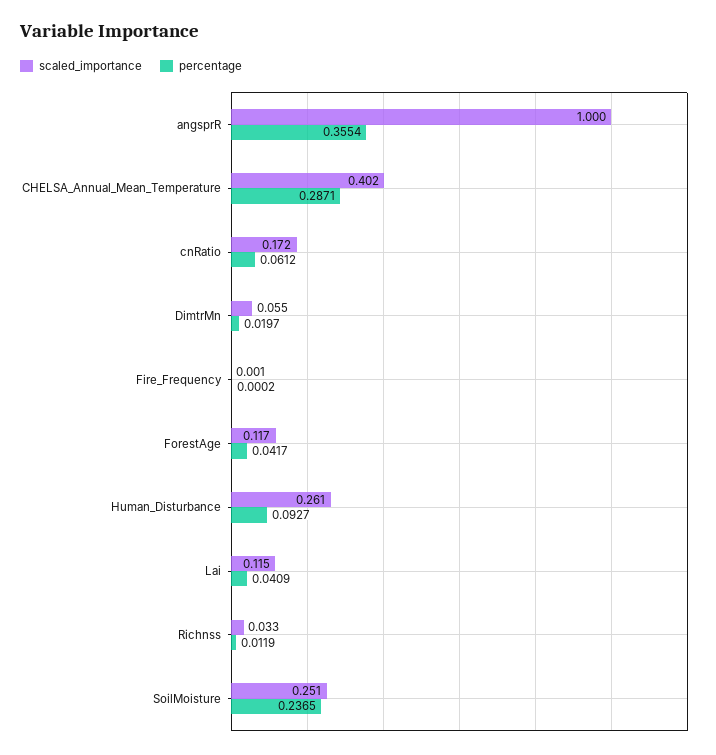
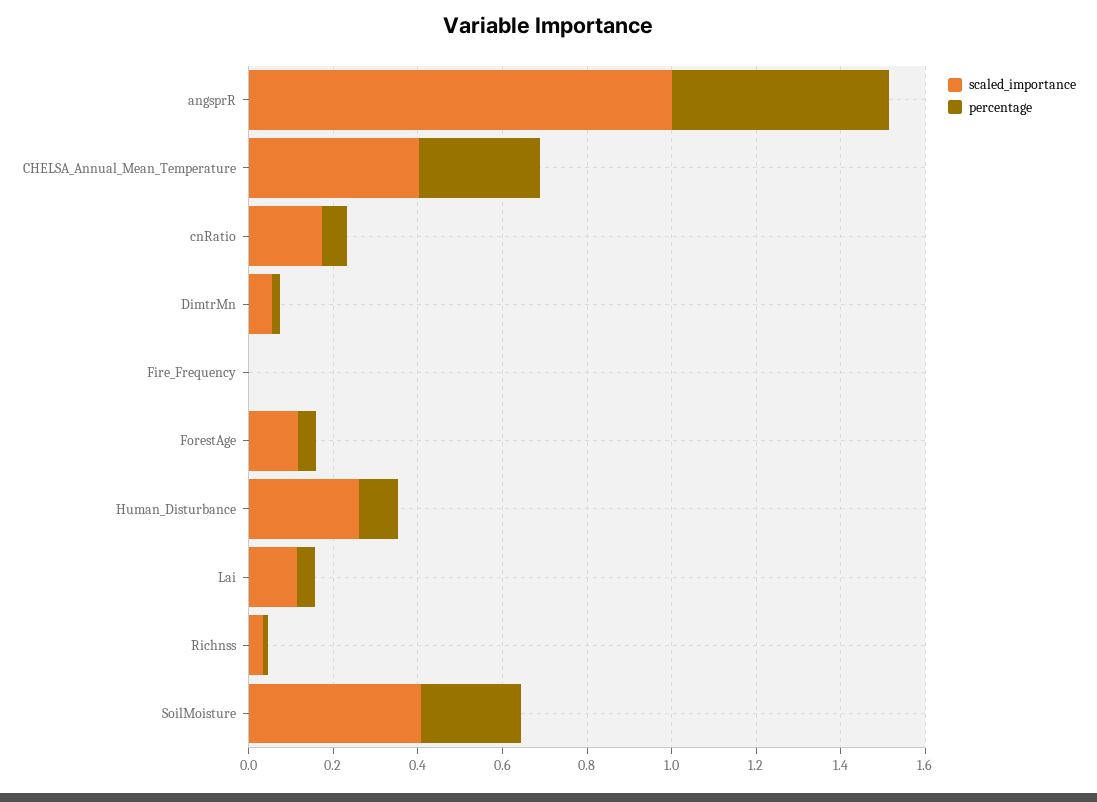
percentage, angsprR: 0.3554 -> 0.5
scaled_importance, SoilMoisture: 0.251 -> 0.4

